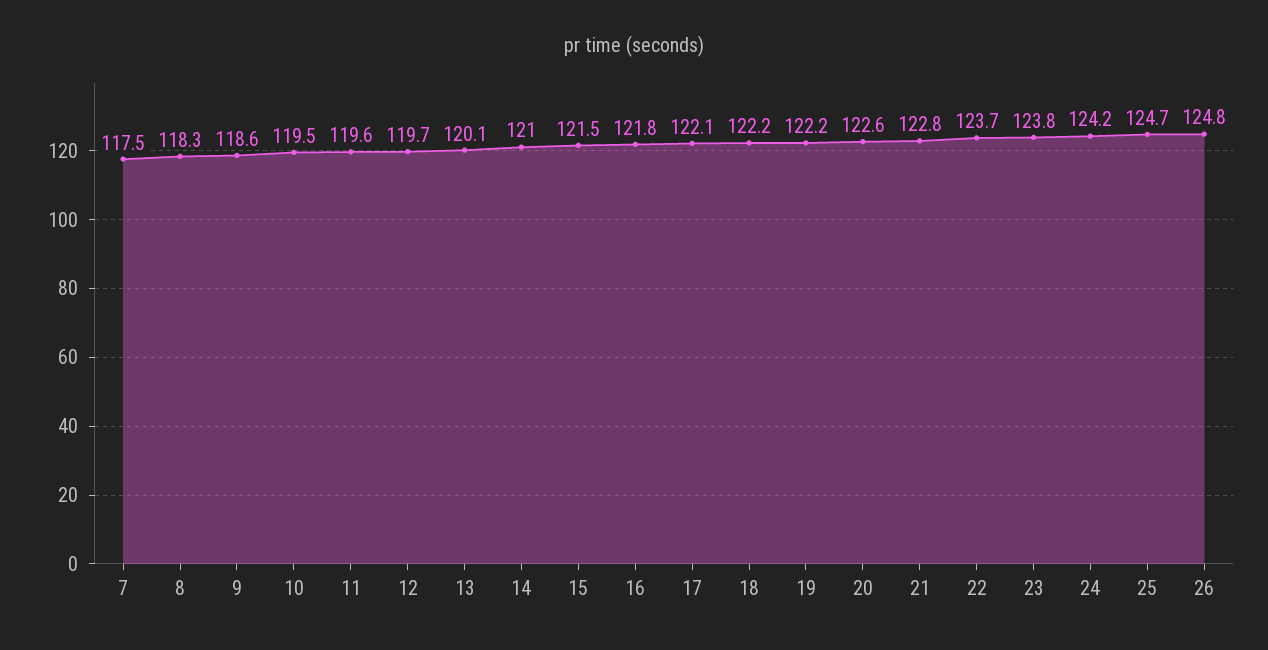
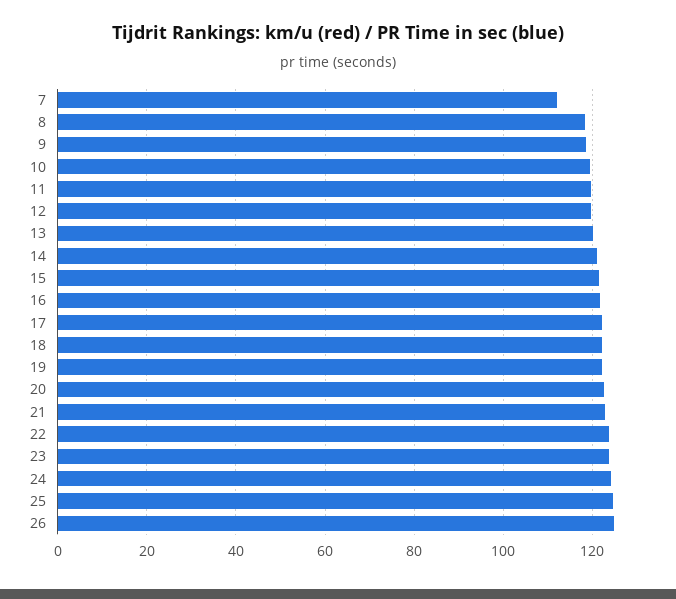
7: 117.5 -> 112

